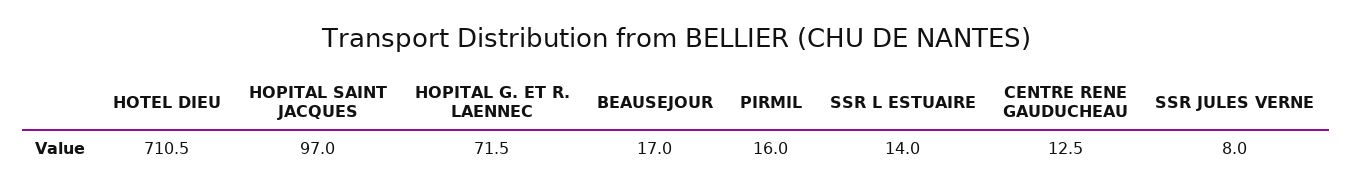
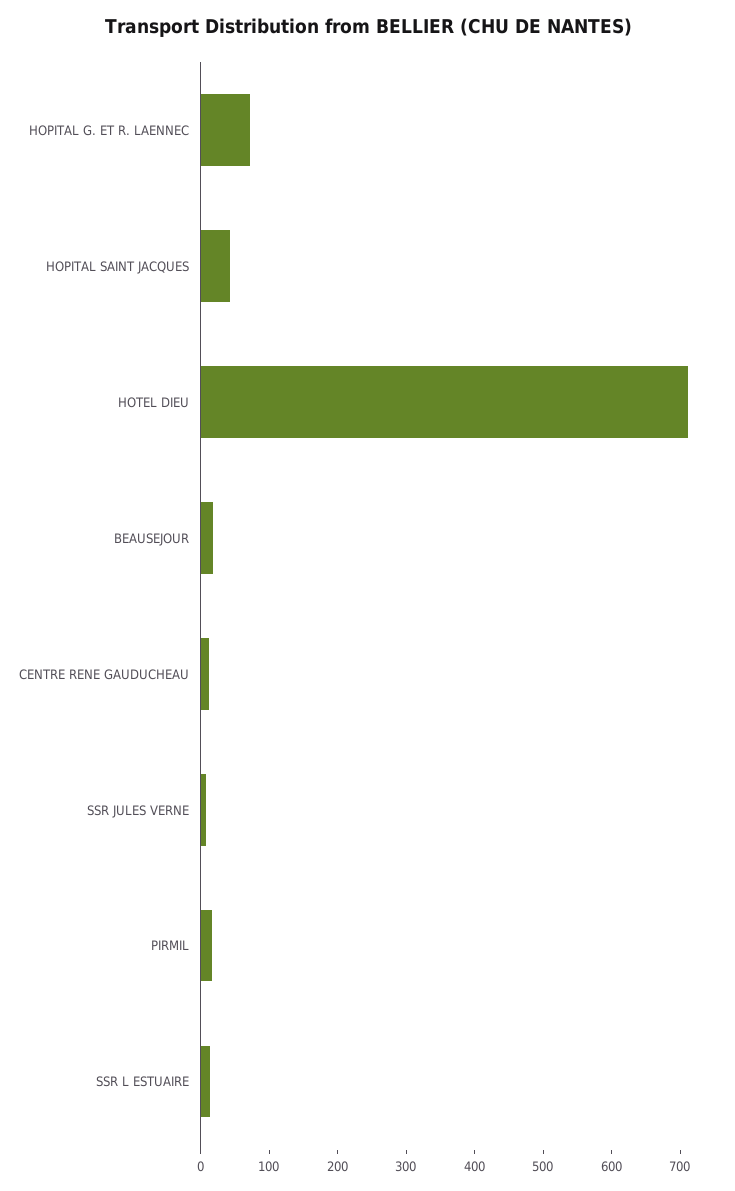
HOPITAL SAINT JACQUES: 97 -> 40

